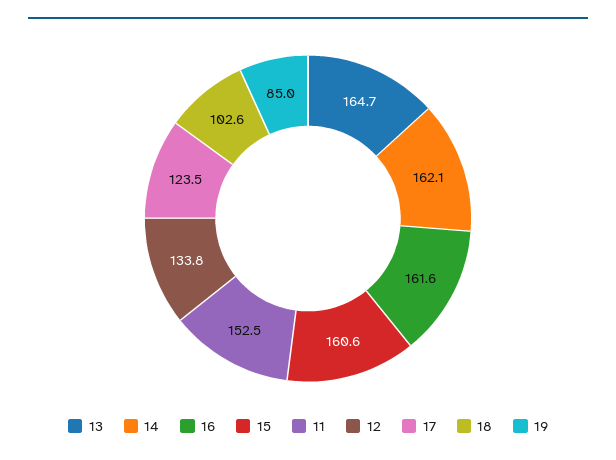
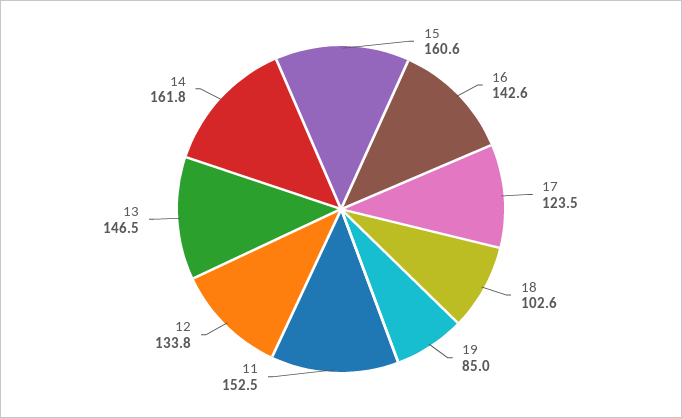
13: 164.7 -> 146.5
14: 162.1 -> 161.8
16: 161.6 -> 142.6

